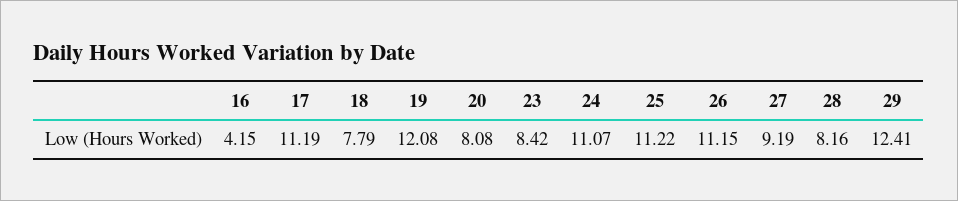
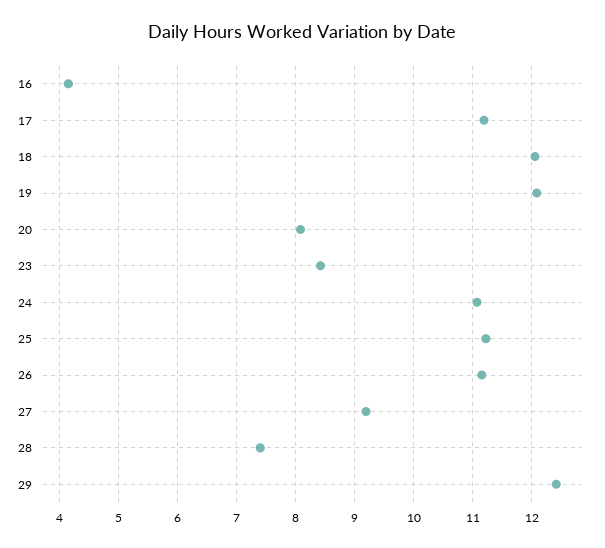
18: 7.79 -> 12
28: 8.16 -> 7.4

